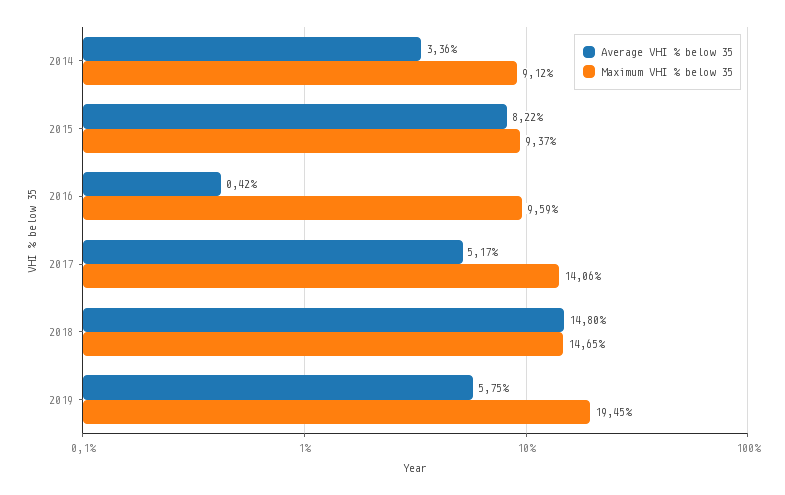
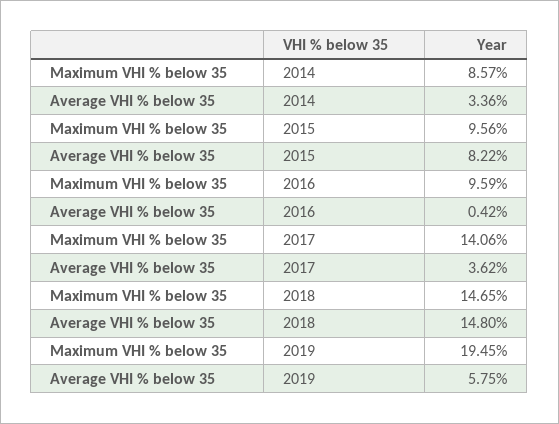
Maximum VHI % below 35, 2014: 9.12 -> 8.57
Maximum VHI % below 35, 2015: 9.37 -> 9.56
Average VHI % below 35, 2017: 5.17 -> 3.62

